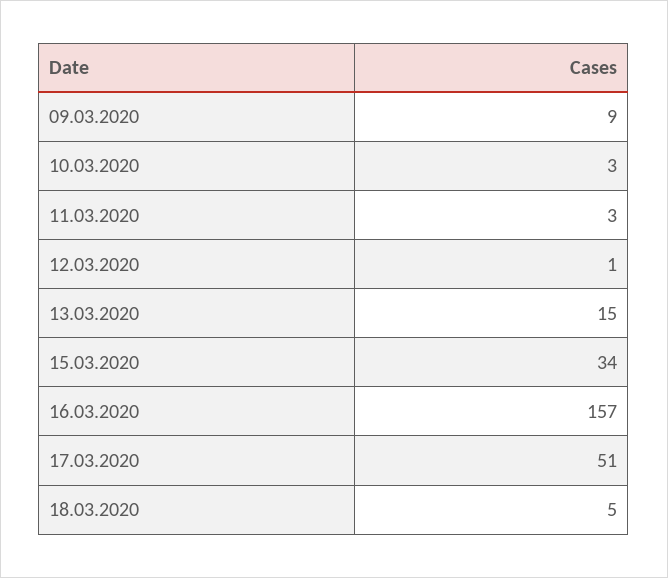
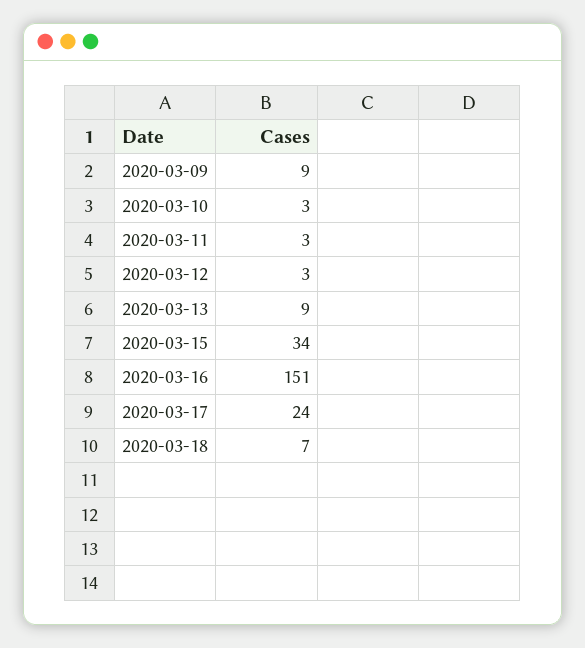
12.03.2020: 1 -> 3
13.03.2020: 15 -> 9
16.03.2020: 157 -> 151
17.03.2020: 51 -> 24
18.03.2020: 5 -> 7

